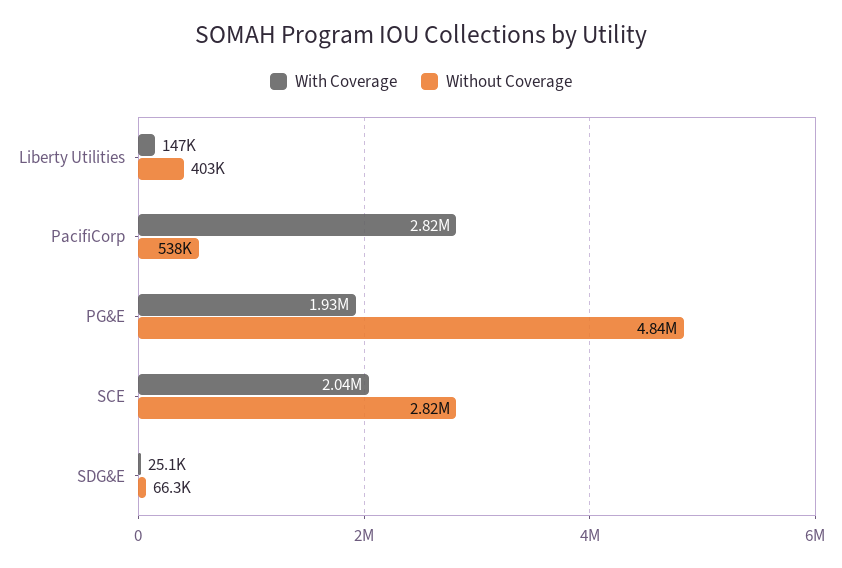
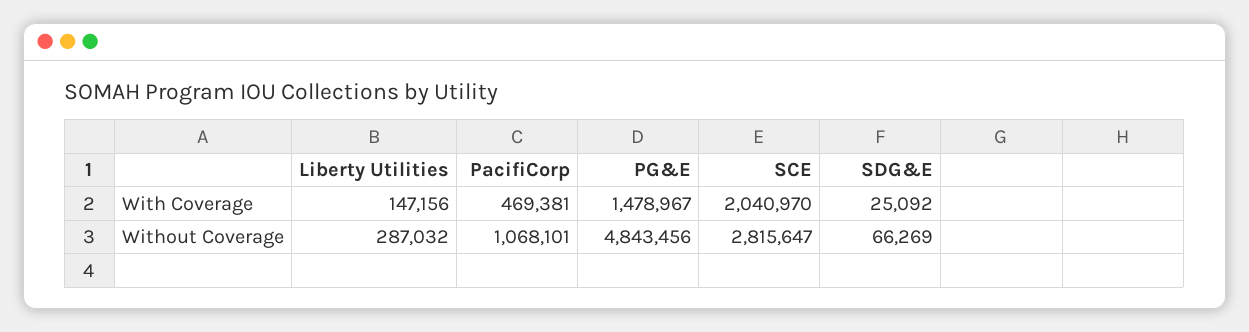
Without Coverage, Liberty Utilities: 403000 -> 287032
With Coverage, PacifiCorp: 2820000 -> 469381
Without Coverage, PacifiCorp: 538000 -> 1068101
With Coverage, PG&E: 1930000 -> 1478967

